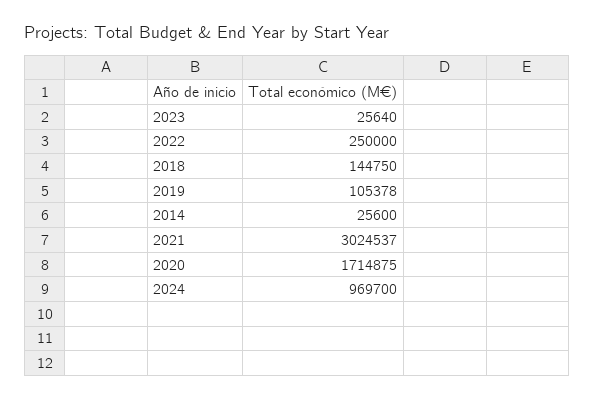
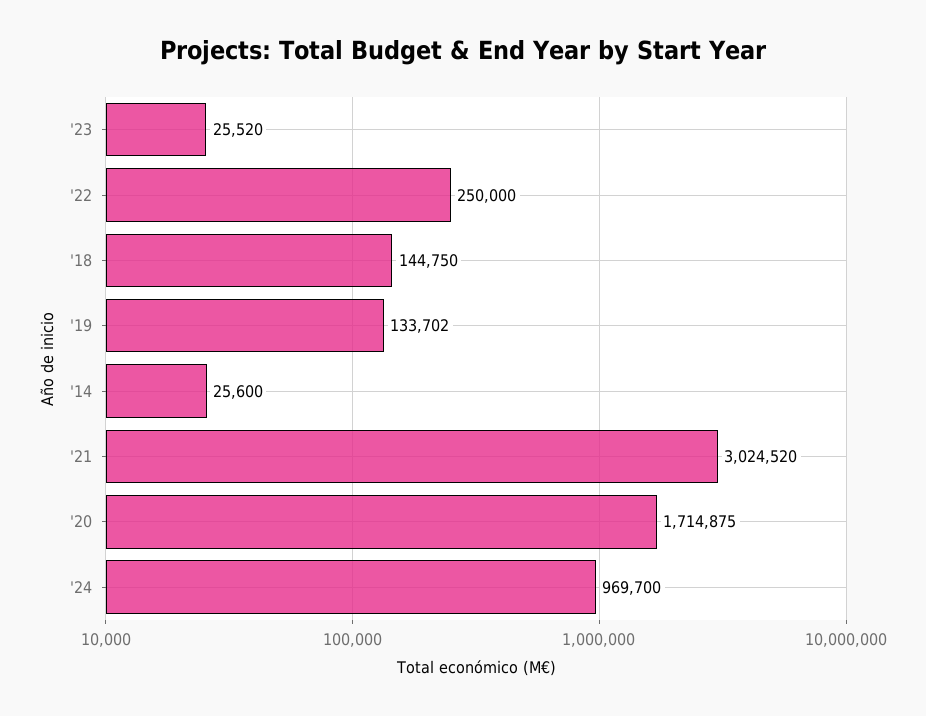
2023: 25640 -> 25520
2019: 105378 -> 133702
2021: 3024537 -> 3024520

